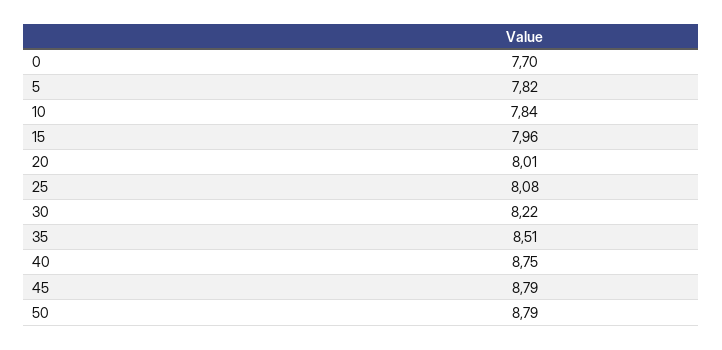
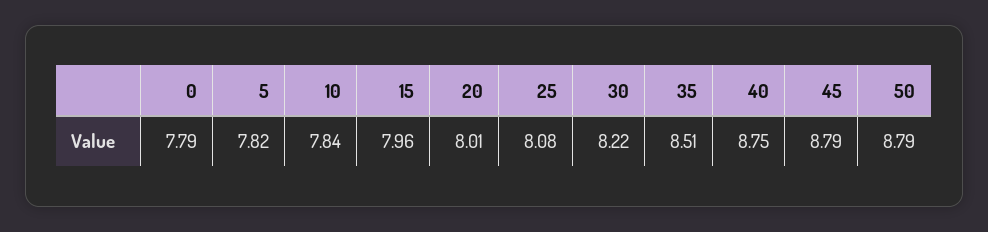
0: 7.7 -> 7.79

